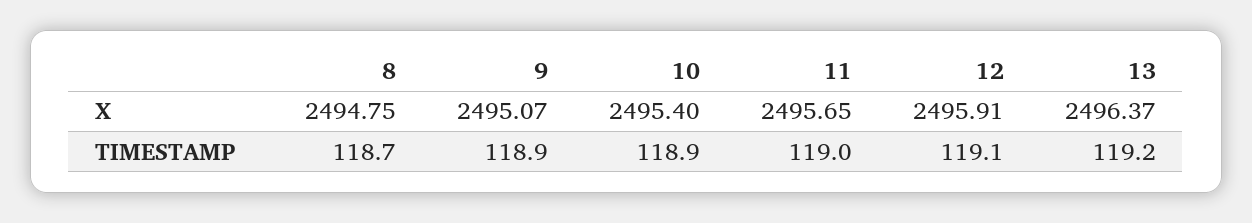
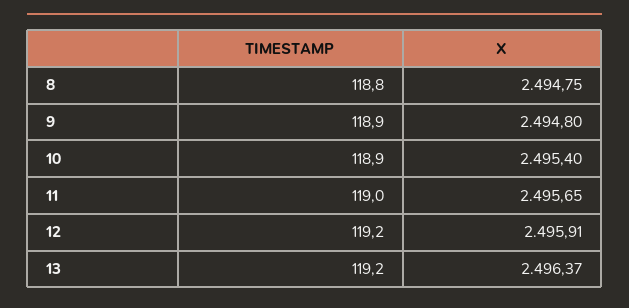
9, X: 2495.07 -> 2494.8
8, TIMESTAMP: 118.7 -> 118.8
12, TIMESTAMP: 119.1 -> 119.2

